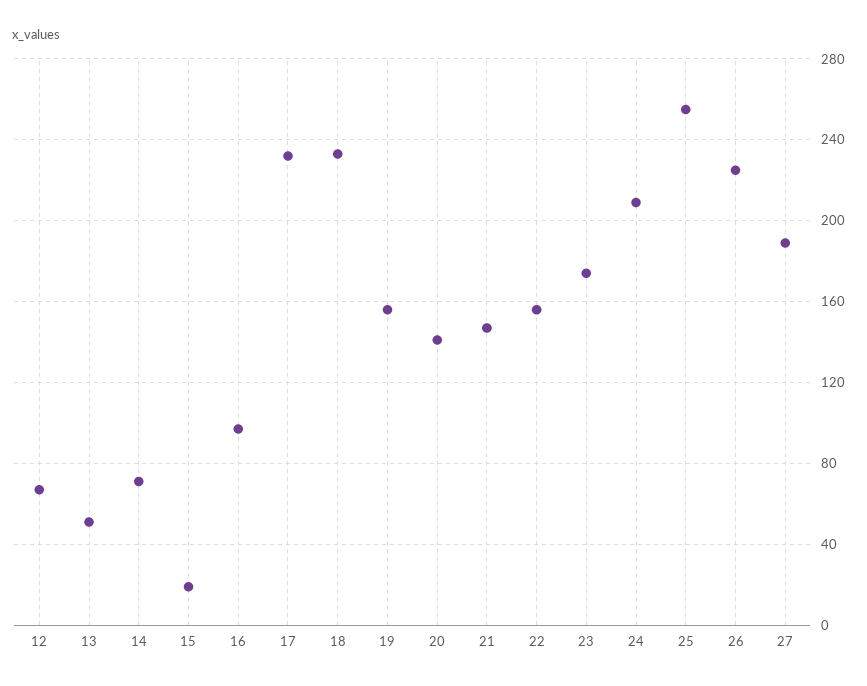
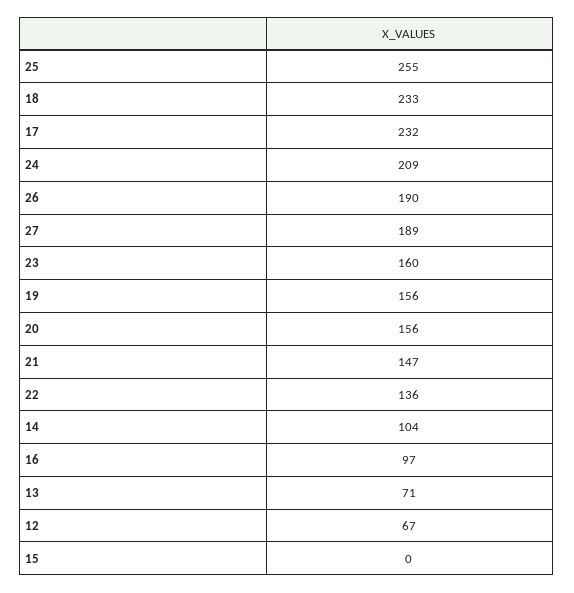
13: 50 -> 71
14: 70 -> 104
15: 20 -> 0
20: 140 -> 156
22: 155 -> 136
23: 175 -> 160
26: 225 -> 190

